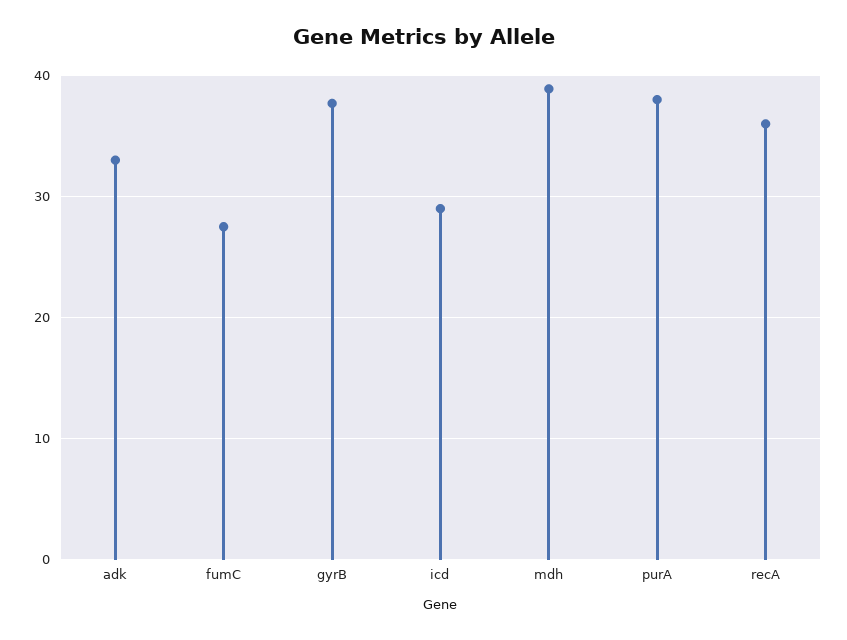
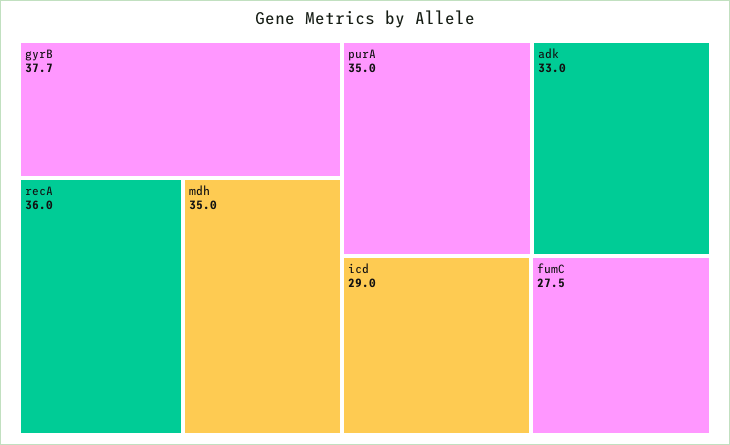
mdh: 39 -> 35
purA: 38 -> 35

